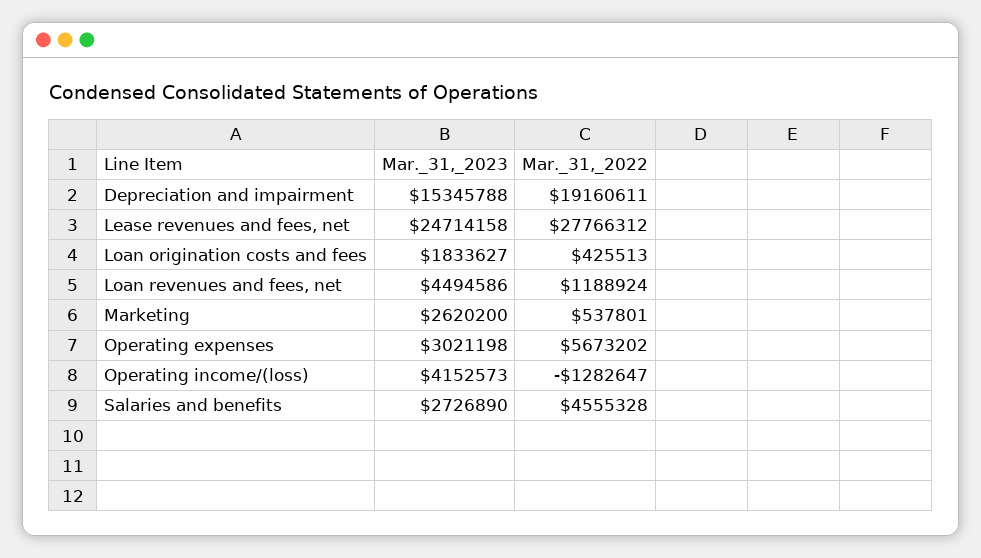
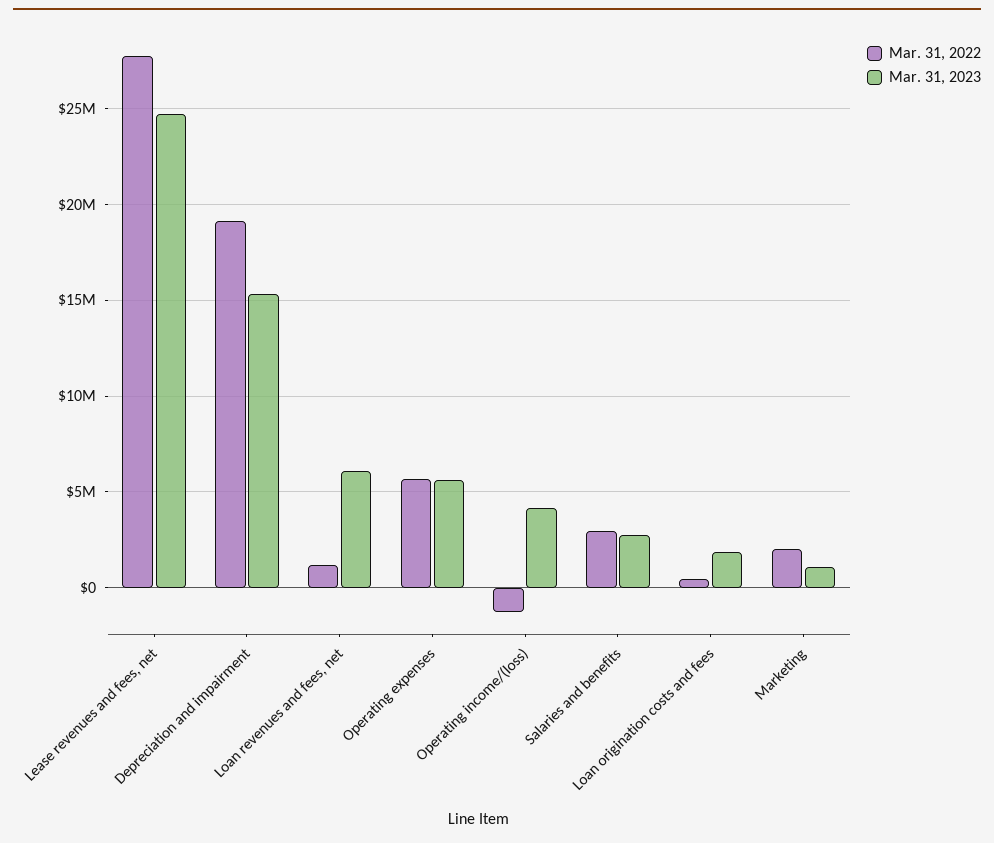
Mar._31,_2023, Loan revenues and fees, net: 4494586 -> 6000000
Mar._31,_2023, Marketing: 2620200 -> 1000000
Mar._31,_2022, Marketing: 537801 -> 2000000
Mar._31,_2023, Operating expenses: 3021198 -> 5500000
Mar._31,_2022, Salaries and benefits: 4555328 -> 3000000

